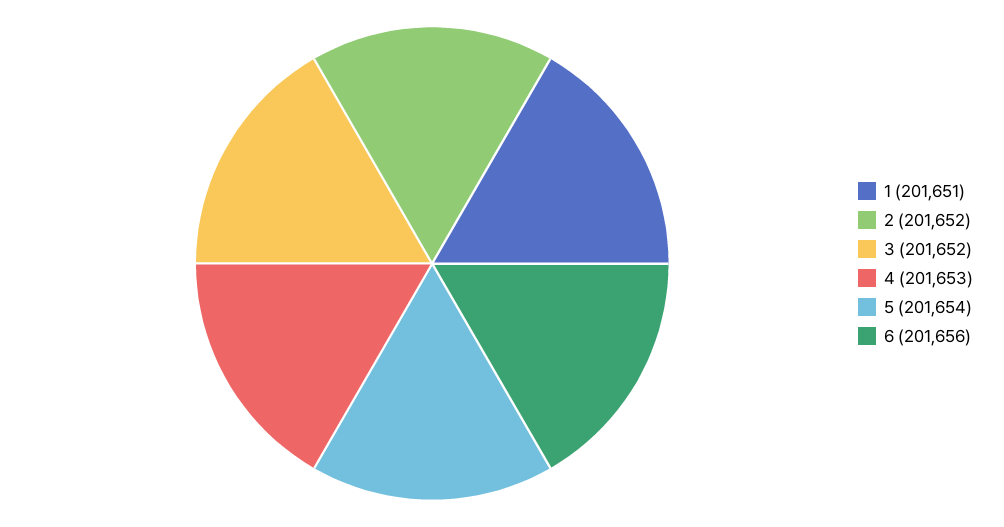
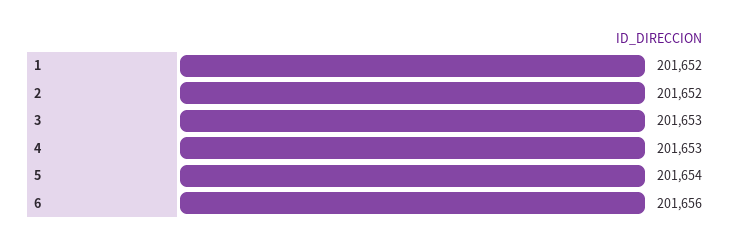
1: 201651 -> 201652
3: 201652 -> 201653

